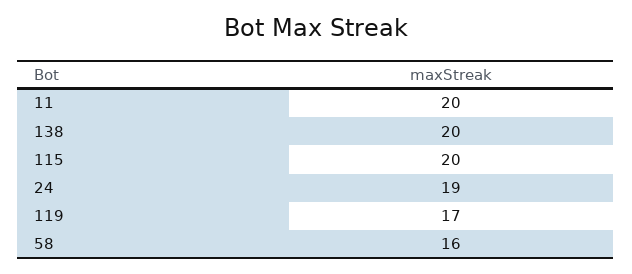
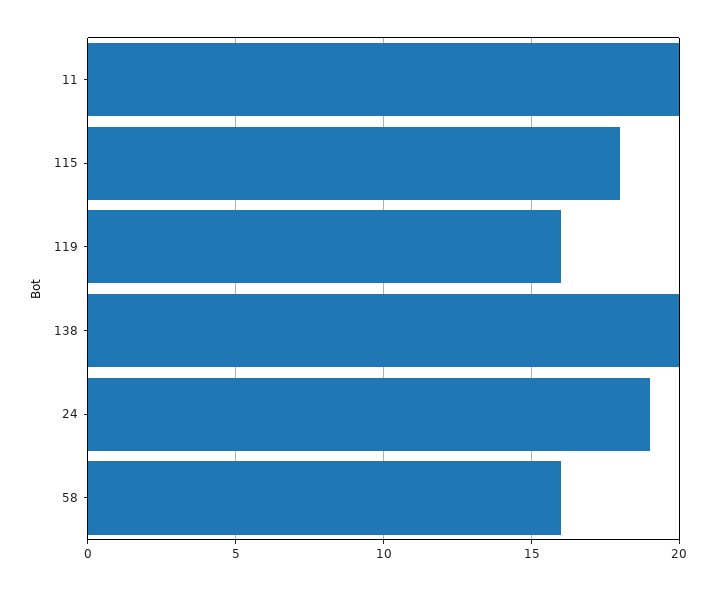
115: 20 -> 18
119: 17 -> 16

